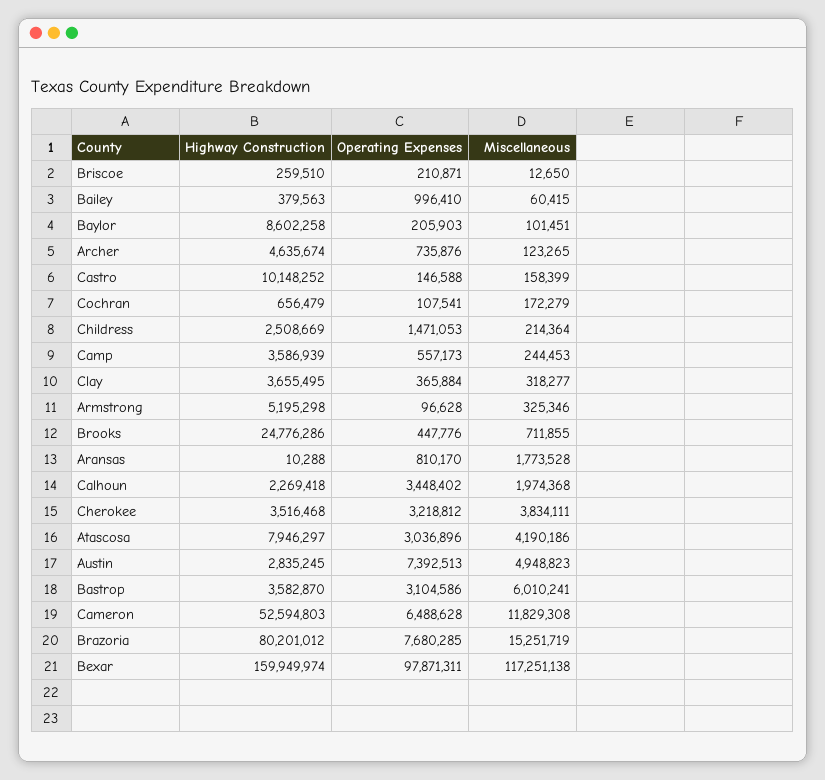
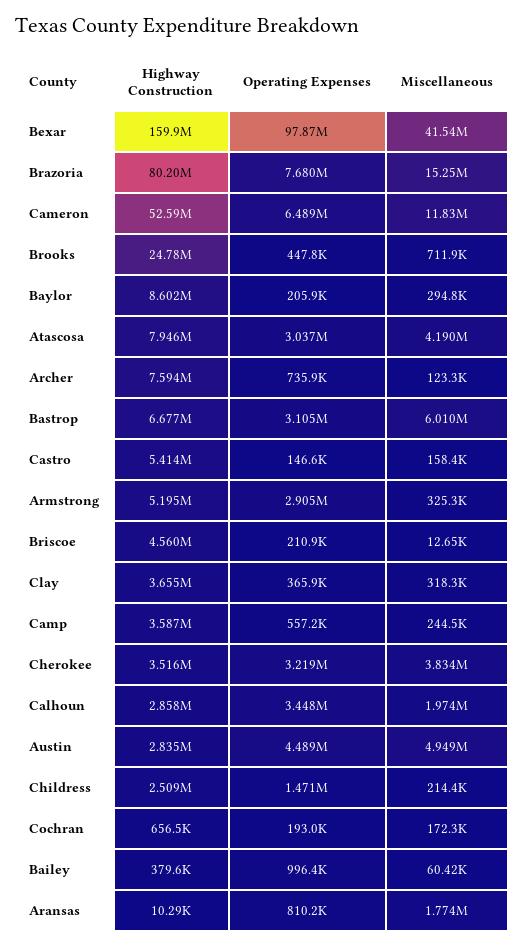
Highway Construction, Briscoe: 259510 -> 4560000
Miscellaneous, Baylor: 101451 -> 294800
Highway Construction, Archer: 4635674 -> 7594000
Highway Construction, Castro: 10148252 -> 5414000
Operating Expenses, Cochran: 107541 -> 193000
Operating Expenses, Armstrong: 96628 -> 2905000
Highway Construction, Calhoun: 2269418 -> 2858000
Operating Expenses, Austin: 7392513 -> 4489000
Highway Construction, Bastrop: 3582870 -> 6677000
Miscellaneous, Bexar: 117251138 -> 41540000

